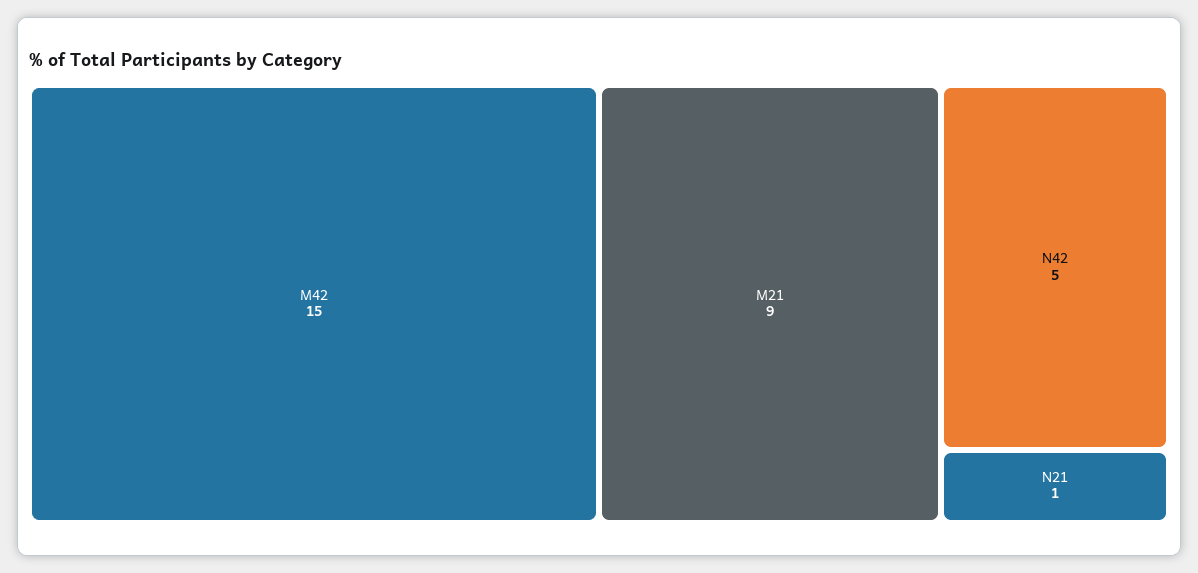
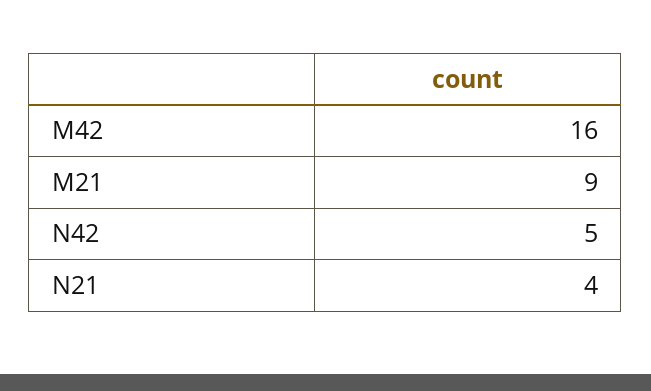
M42: 15 -> 16
N21: 1 -> 4

